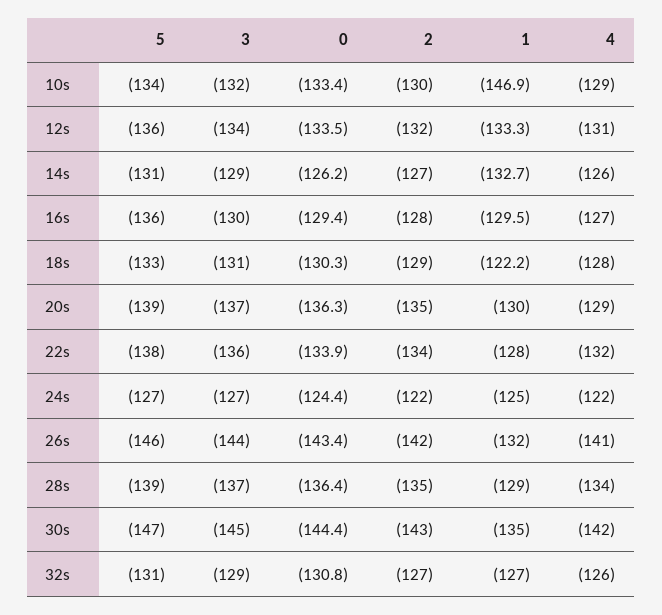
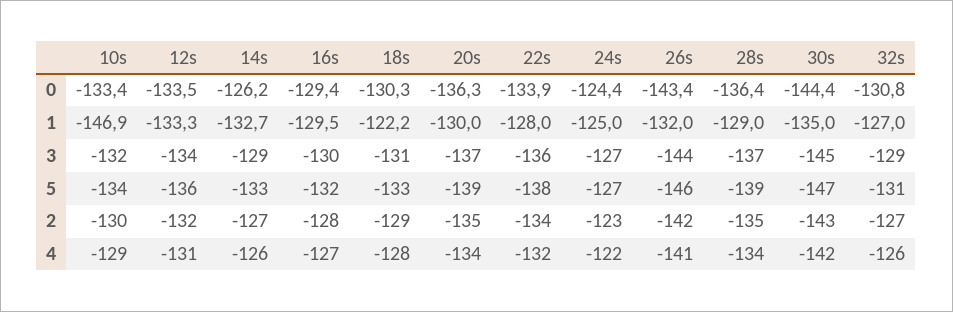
5, 14s: -131 -> -133
5, 16s: -136 -> -132
4, 20s: -129 -> -134
2, 24s: -122 -> -123

